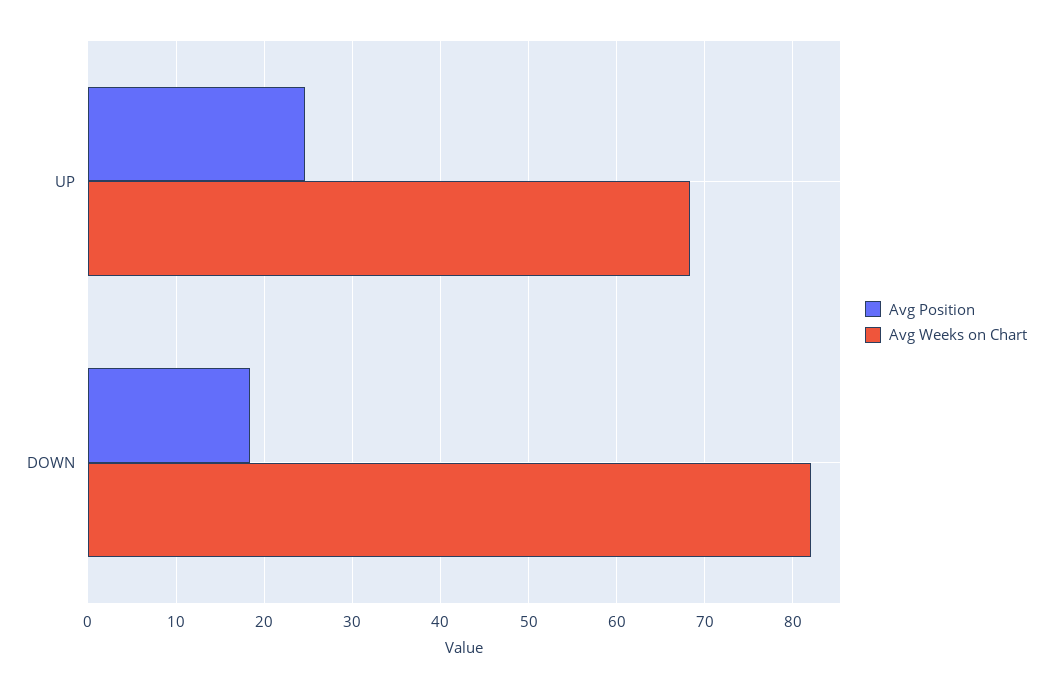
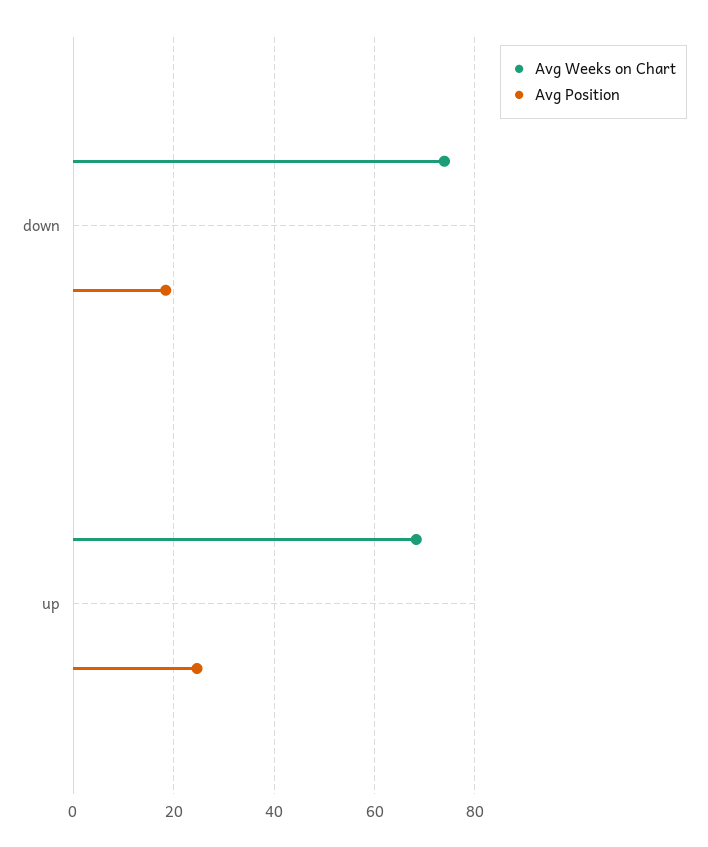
Avg Weeks on Chart, DOWN: 82 -> 74

